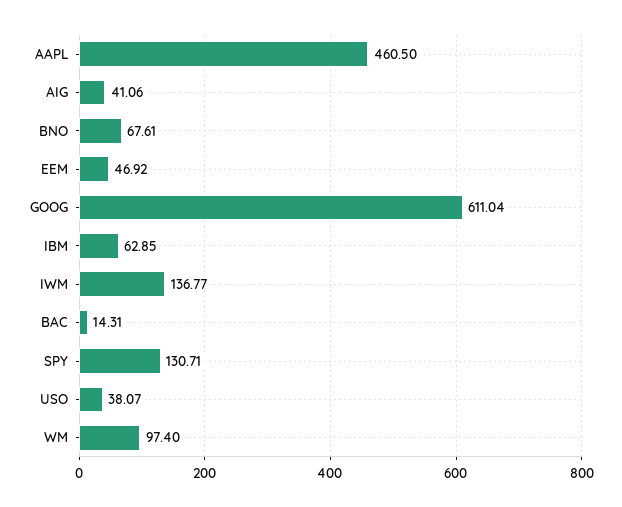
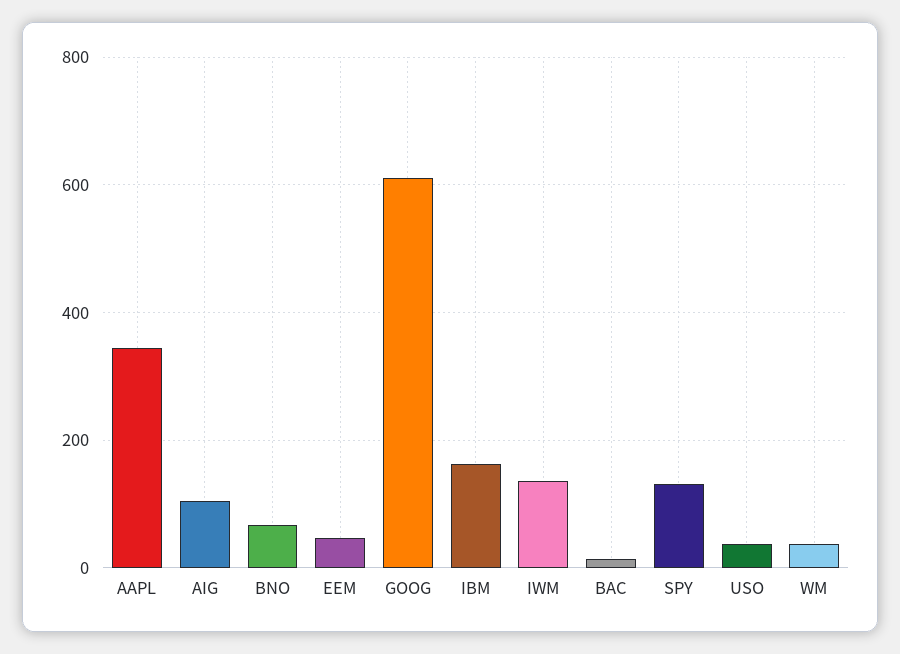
AAPL: 460.5 -> 340
AIG: 41.06 -> 100
IBM: 62.85 -> 160
WM: 97.4 -> 40

